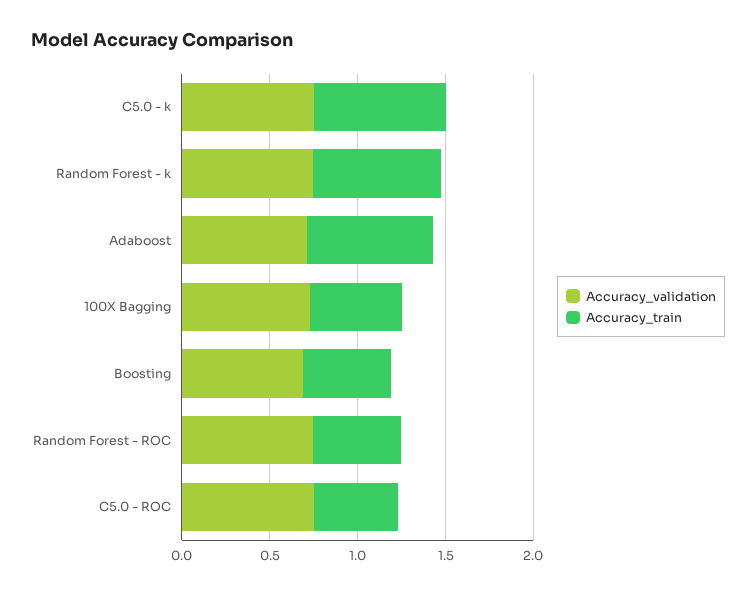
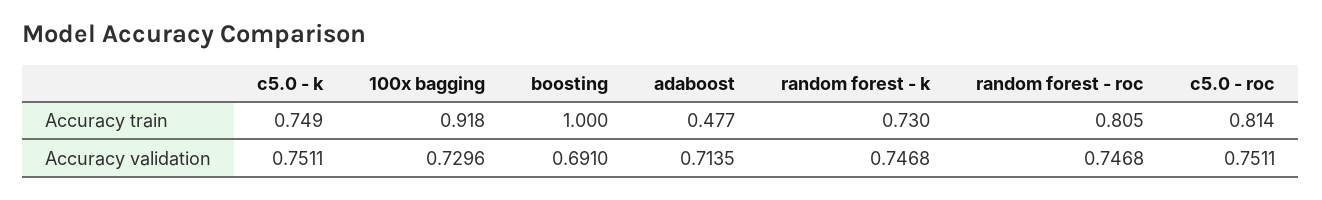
Accuracy_train, Adaboost: 0.7 -> 0.477
Accuracy_train, 100X Bagging: 0.5 -> 0.918
Accuracy_train, Boosting: 0.5 -> 1
Accuracy_train, Random Forest - ROC: 0.5 -> 0.805
Accuracy_train, C5.0 - ROC: 0.5 -> 0.814

